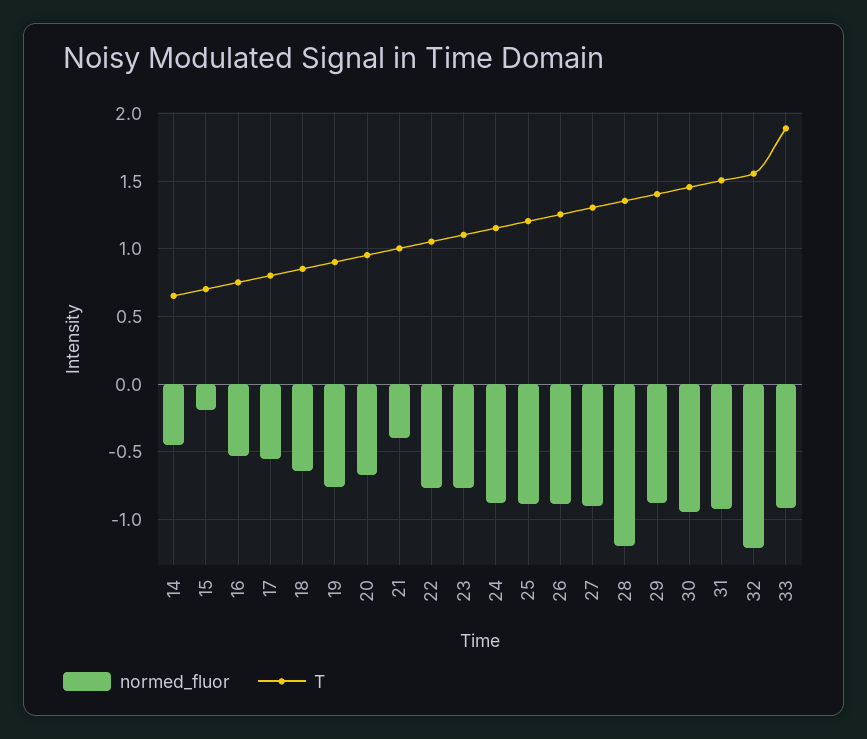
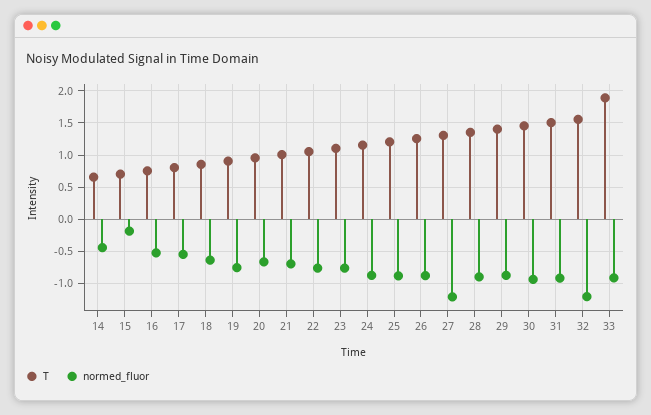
normed_fluor, 21: -0.4 -> -0.7
normed_fluor, 27: -0.9 -> -1.2
normed_fluor, 28: -1.2 -> -0.9

